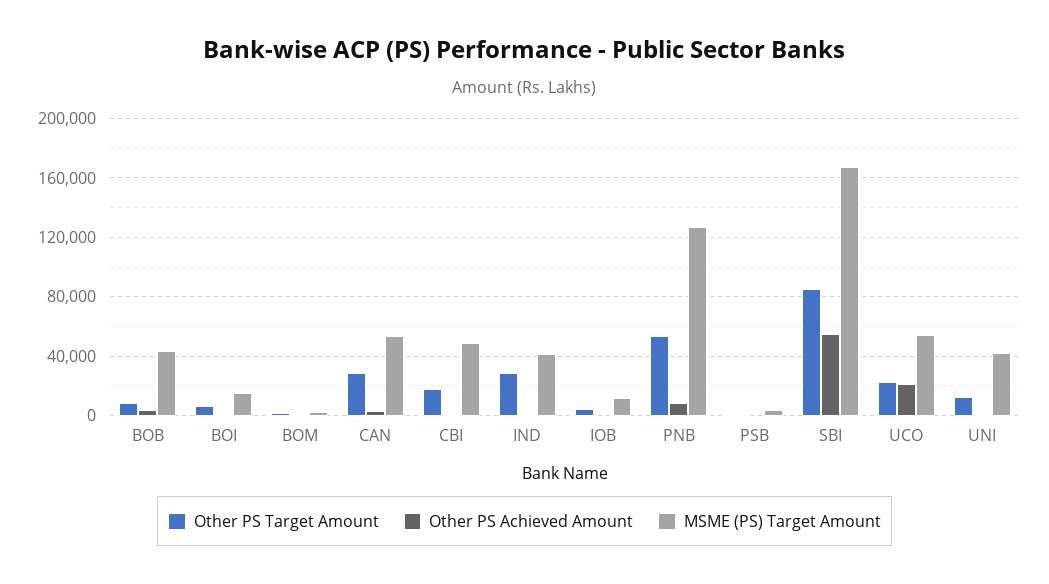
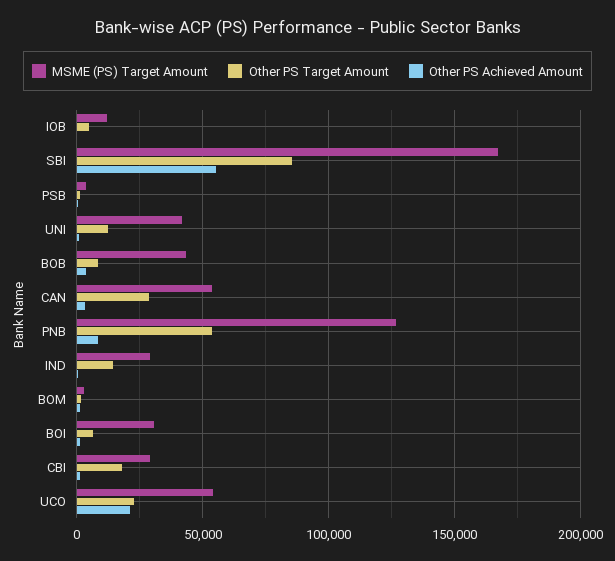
MSME (PS) Target Amount, BOI: 15000 -> 30000
MSME (PS) Target Amount, CBI: 50000 -> 30000
Other PS Target Amount, IND: 30000 -> 15000
MSME (PS) Target Amount, IND: 40000 -> 30000

